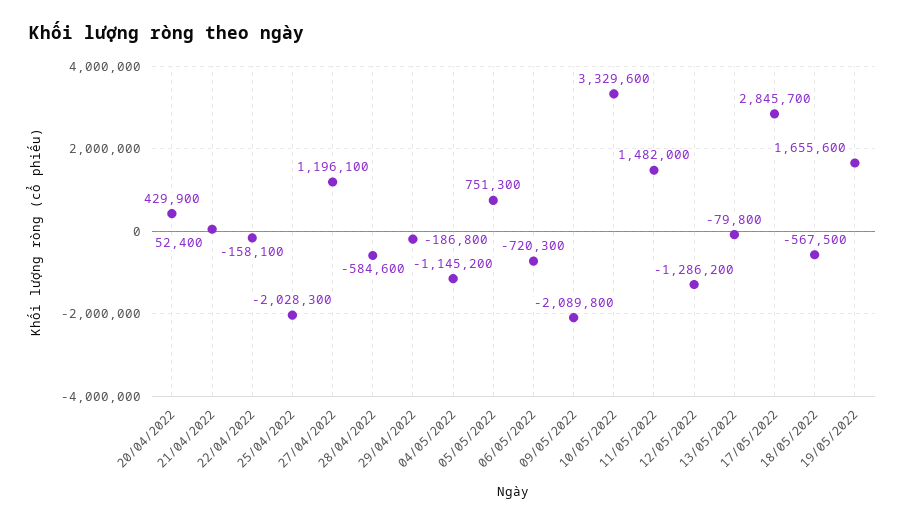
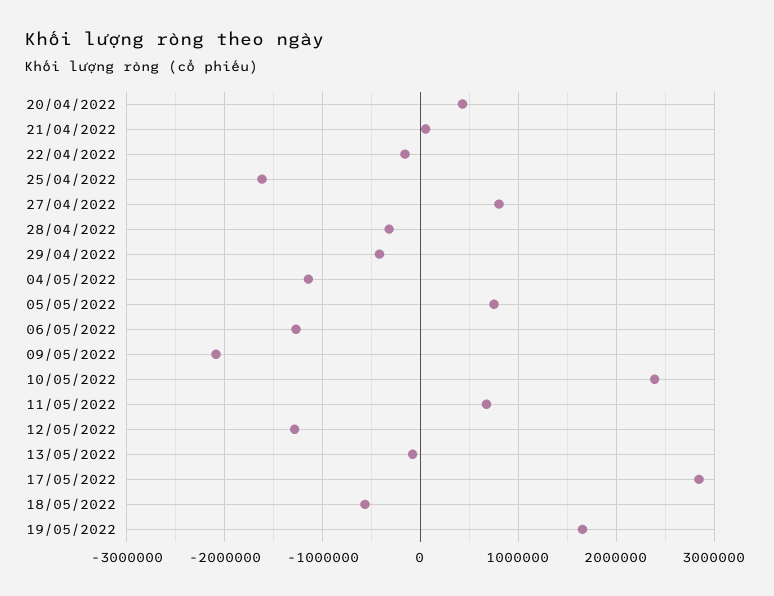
25/04/2022: -2028300 -> -1600000
27/04/2022: 1196100 -> 800000
28/04/2022: -584600 -> -300000
29/04/2022: -186800 -> -400000
06/05/2022: -720300 -> -1300000
10/05/2022: 3329600 -> 2400000
11/05/2022: 1482000 -> 700000

